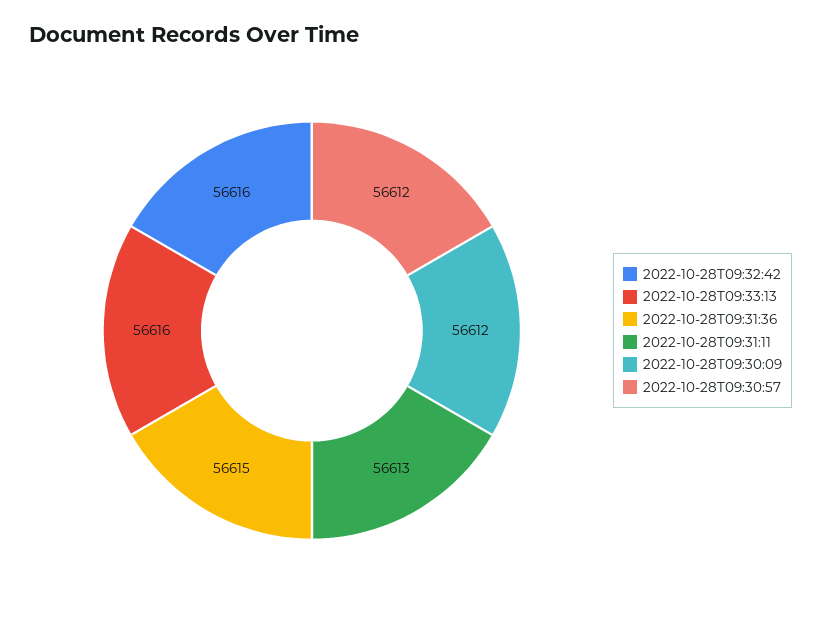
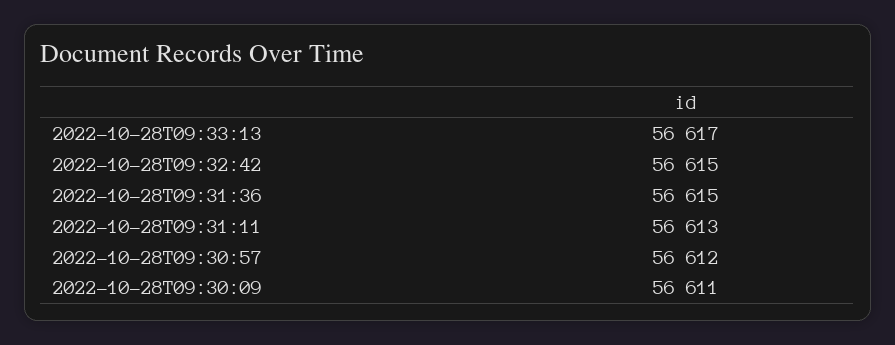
2022-10-28T09:32:42: 56616 -> 56615
2022-10-28T09:33:13: 56616 -> 56617
2022-10-28T09:30:09: 56612 -> 56611

